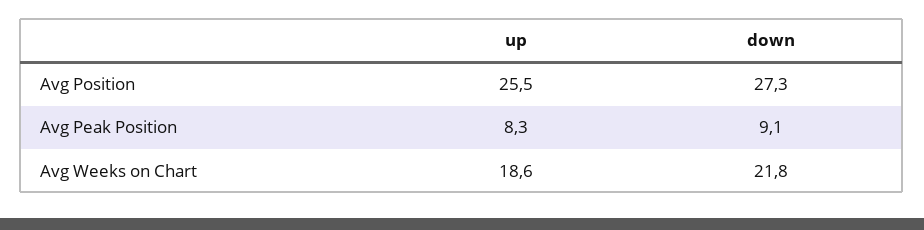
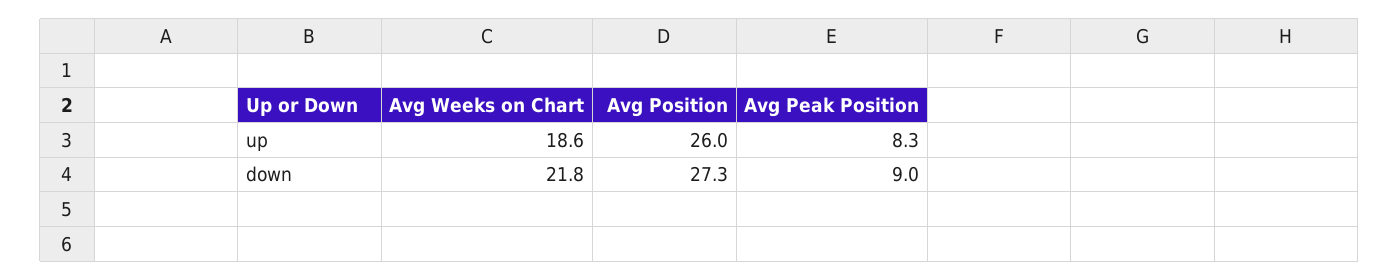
up, Avg Position: 25.5 -> 26
down, Avg Peak Position: 9.1 -> 9

